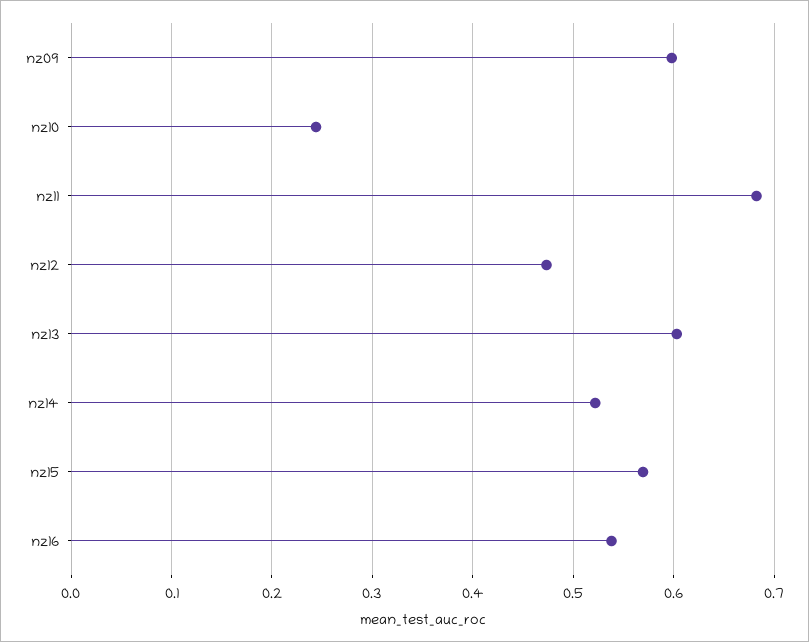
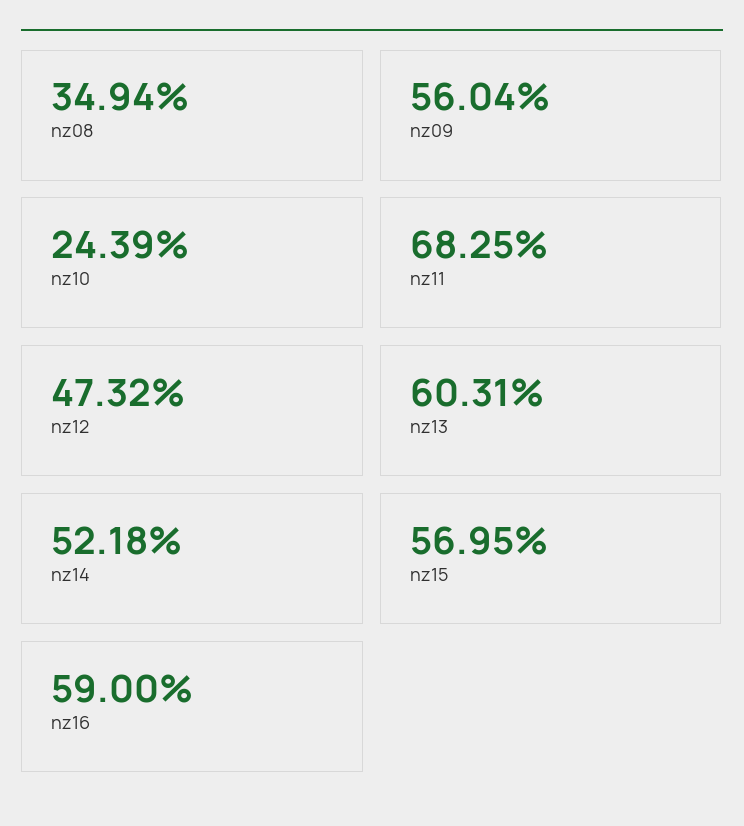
nz09: 0.6 -> 0.5604
nz16: 0.54 -> 0.59
nz08: none -> 0.3494

